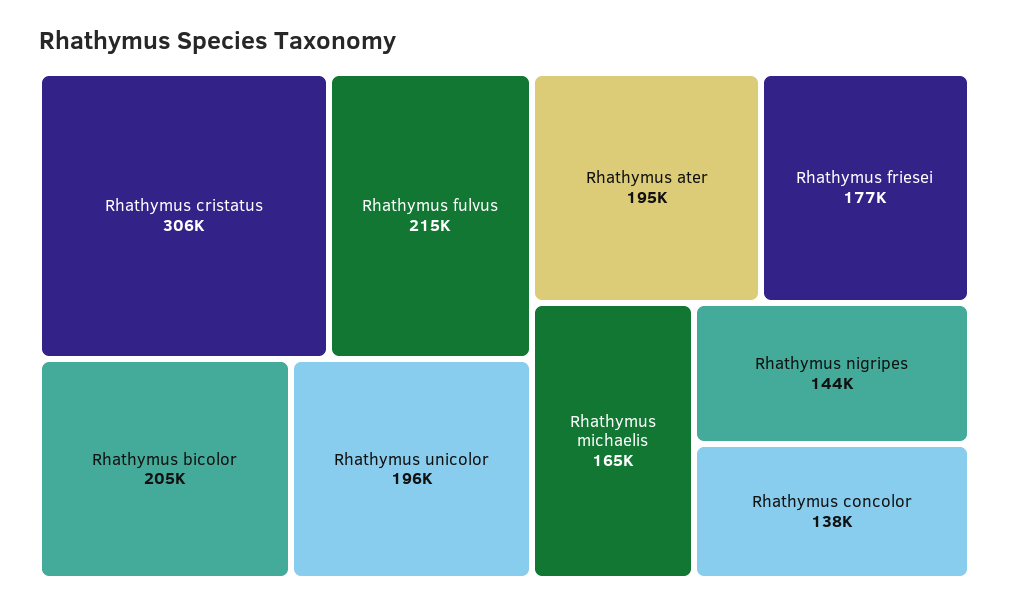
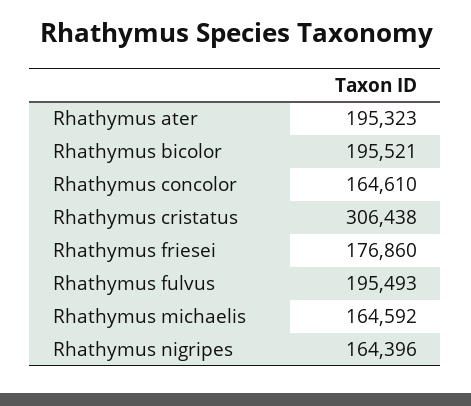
Rhathymus fulvus: 215000 -> 195493
Rhathymus bicolor: 205000 -> 195521
Rhathymus unicolor: 196000 -> none
Rhathymus nigripes: 144000 -> 164396
Rhathymus concolor: 138000 -> 164610

